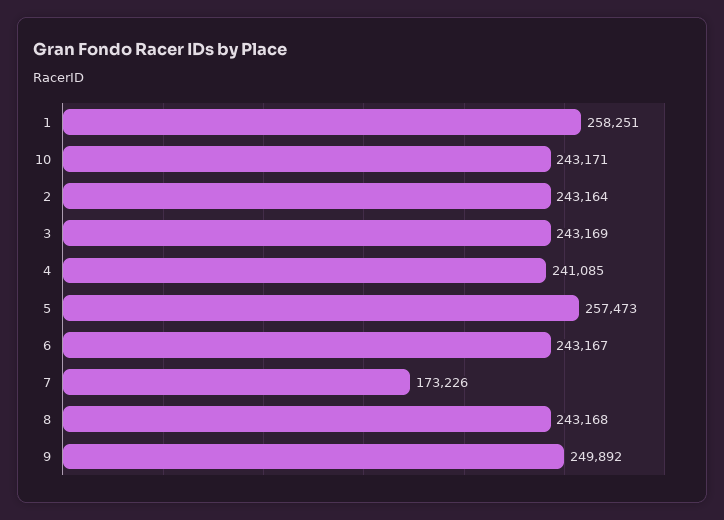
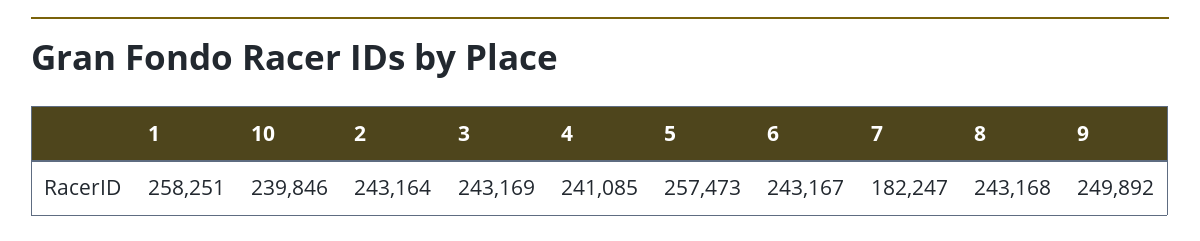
10: 243171 -> 239846
7: 173226 -> 182247

